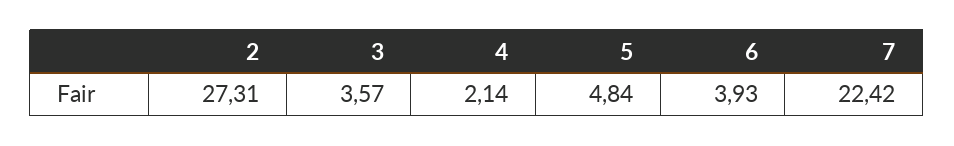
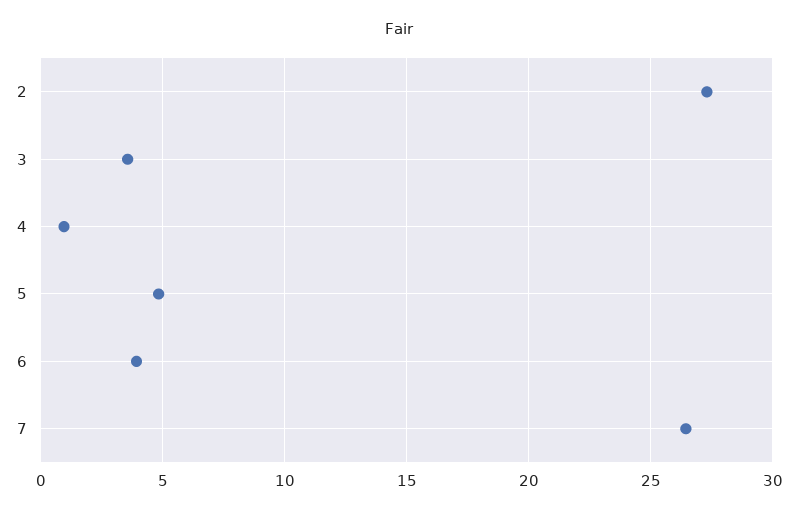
4: 2.14 -> 1
7: 22.42 -> 26.5

